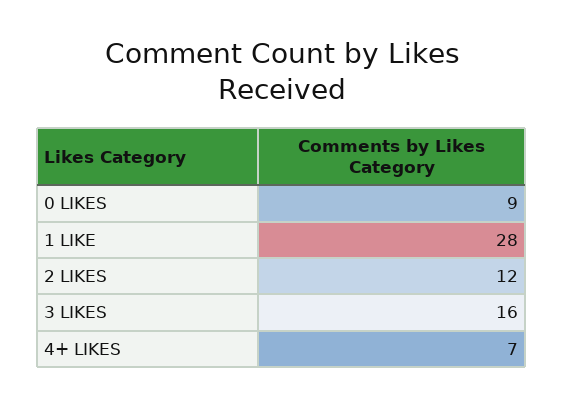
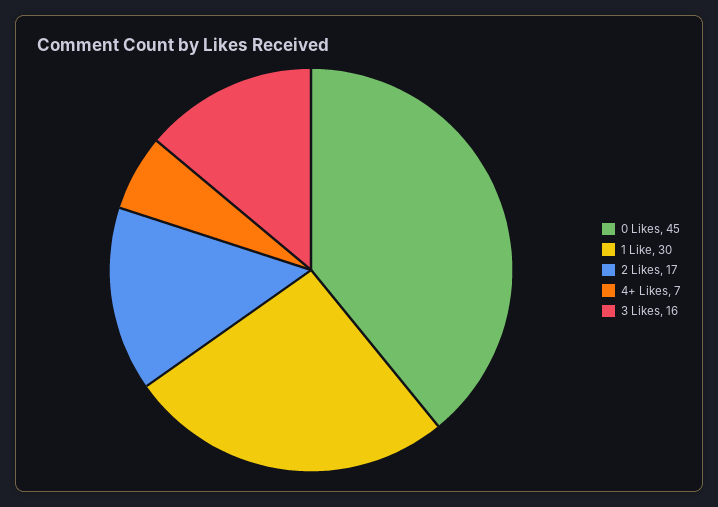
0 LIKES: 9 -> 45
1 LIKE: 28 -> 30
2 LIKES: 12 -> 17

